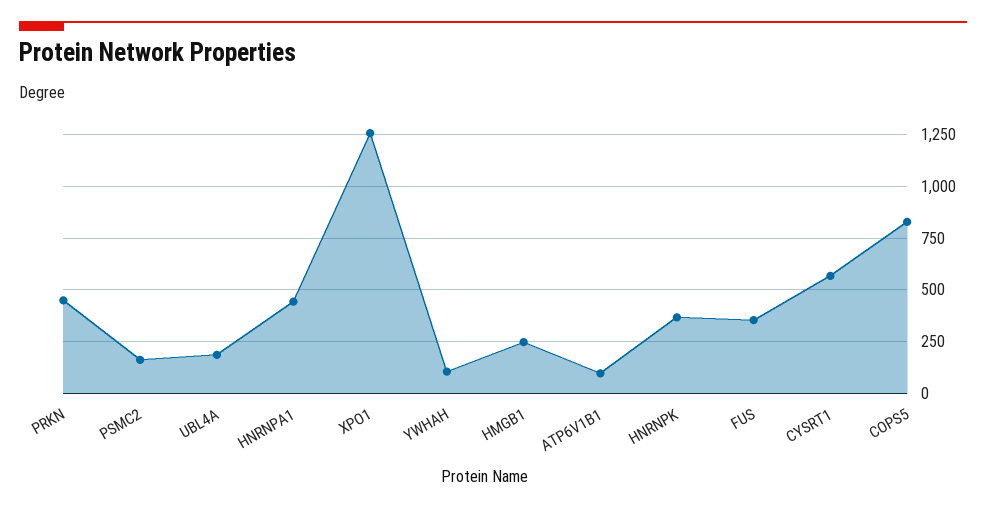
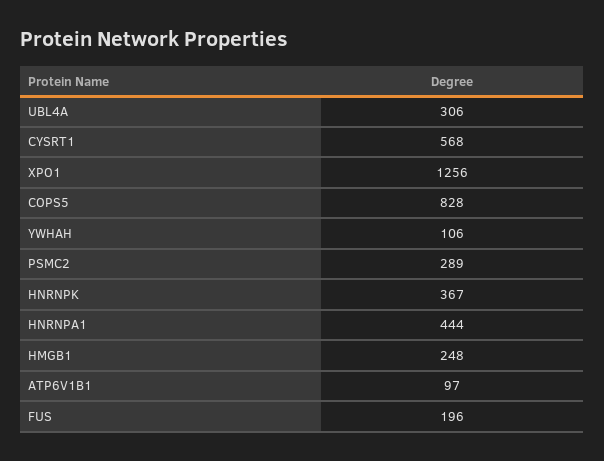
PRKN: 450 -> none
PSMC2: 150 -> 289
UBL4A: 200 -> 306
FUS: 350 -> 196

